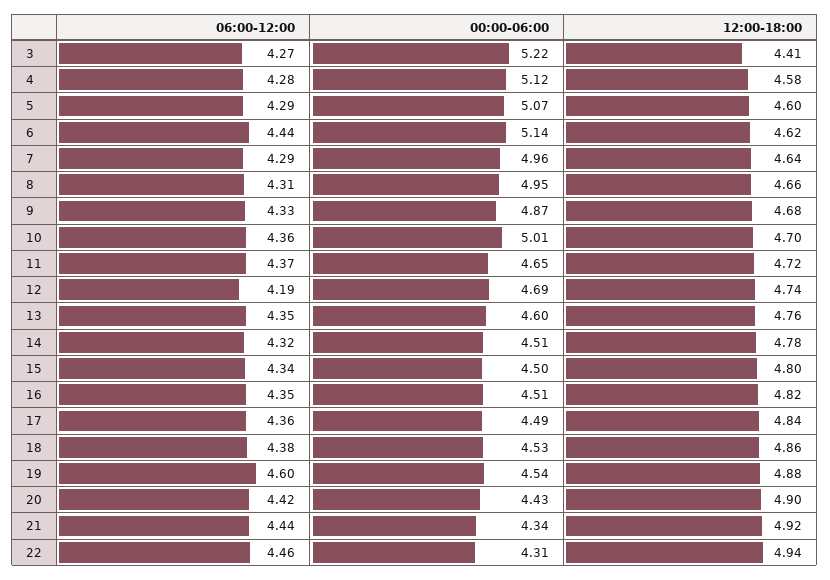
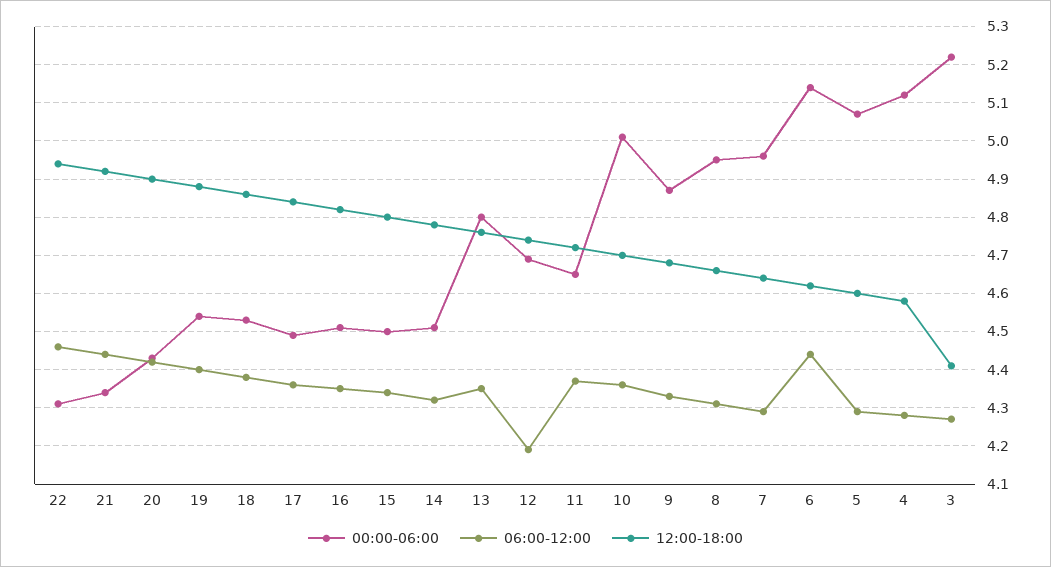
00:00-06:00, 13: 4.6 -> 4.8
06:00-12:00, 19: 4.6 -> 4.4

